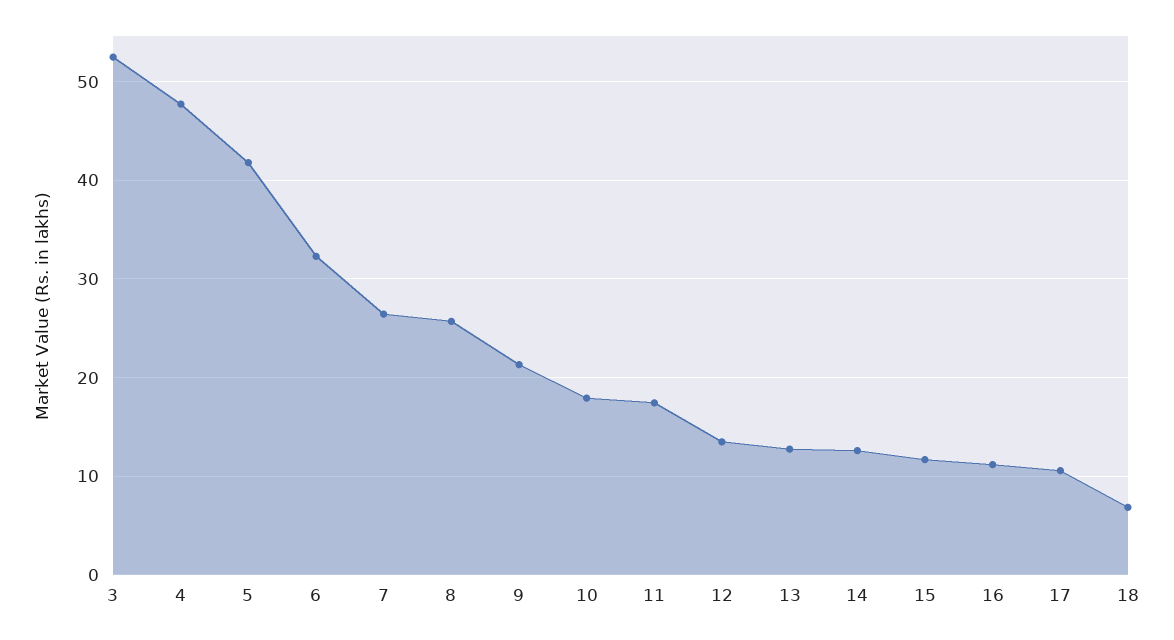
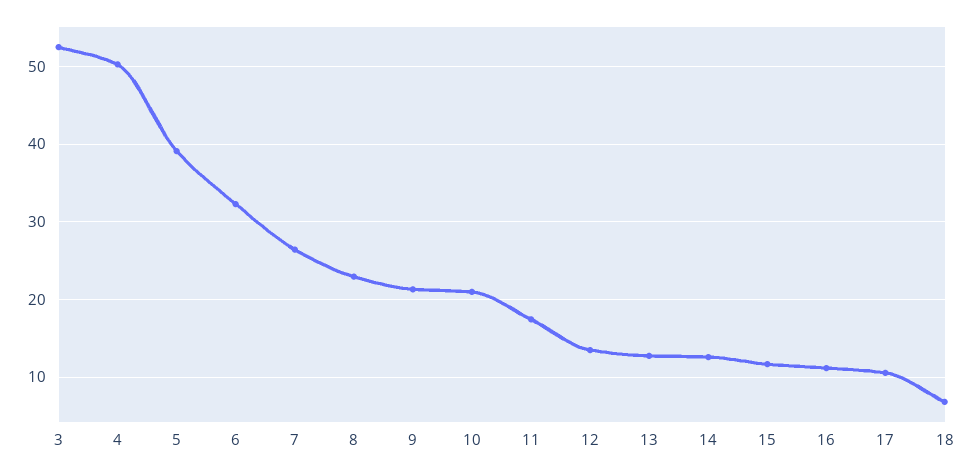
4: 48 -> 50
5: 42 -> 39
8: 26 -> 23
10: 18 -> 21

